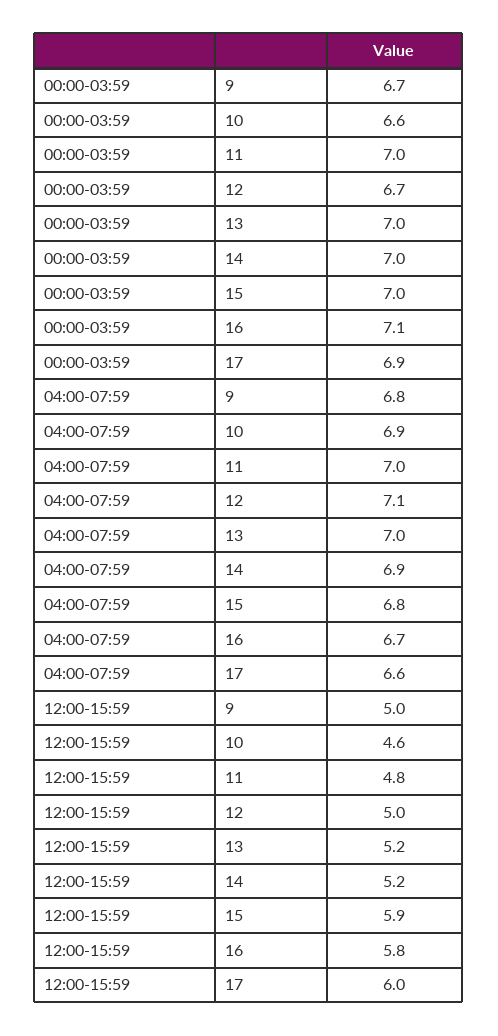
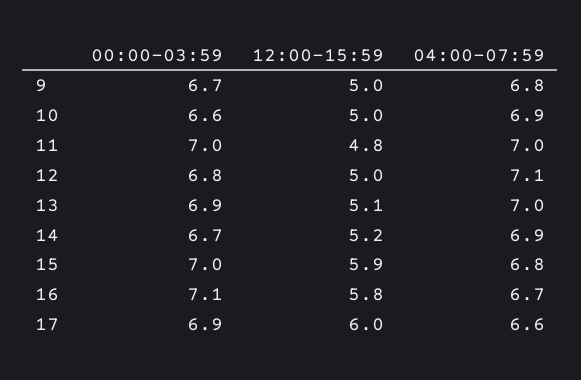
00:00-03:59, 12: 6.7 -> 6.8
00:00-03:59, 13: 7 -> 6.9
00:00-03:59, 14: 7 -> 6.7
12:00-15:59, 10: 4.6 -> 5
12:00-15:59, 13: 5.2 -> 5.1

